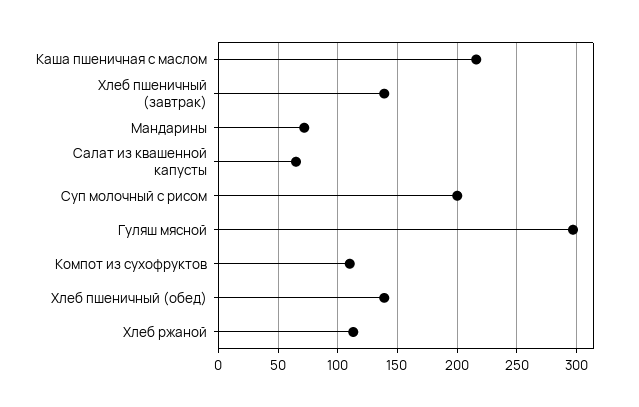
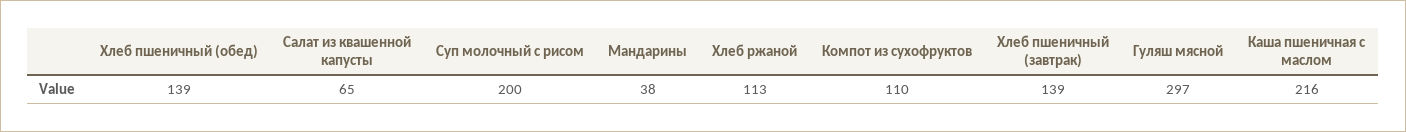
Мандарины: 70 -> 38

